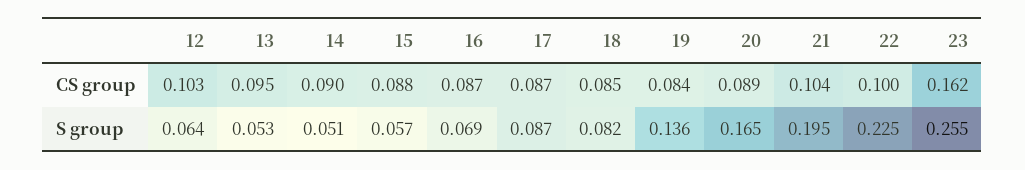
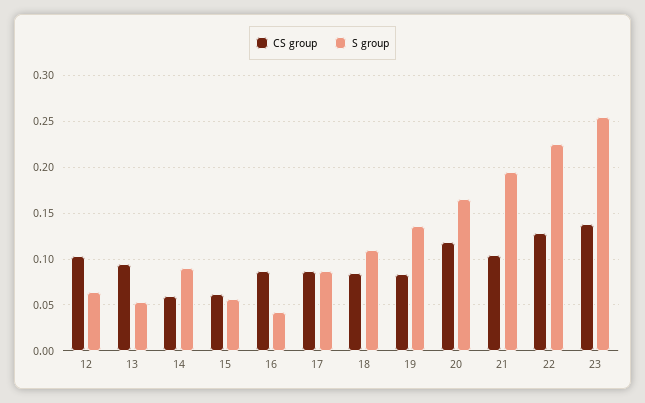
CS group, 14: 0.09 -> 0.06
CS group, 15: 0.088 -> 0.06
CS group, 20: 0.089 -> 0.12
CS group, 22: 0.1 -> 0.13
CS group, 23: 0.162 -> 0.14
S group, 14: 0.051 -> 0.09
S group, 16: 0.069 -> 0.04
S group, 18: 0.082 -> 0.11

